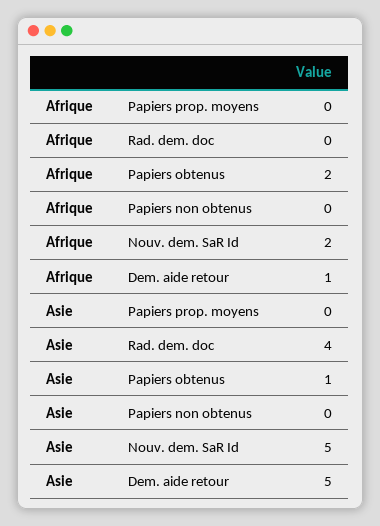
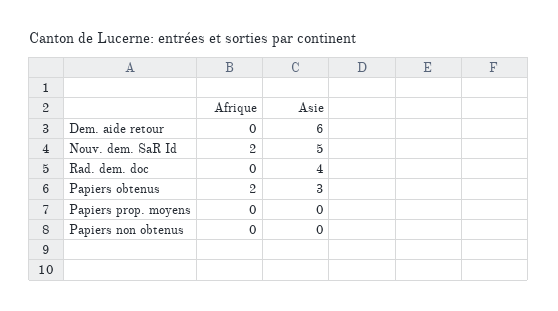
Afrique, Dem. aide retour: 1 -> 0
Asie, Papiers obtenus: 1 -> 3
Asie, Dem. aide retour: 5 -> 6

